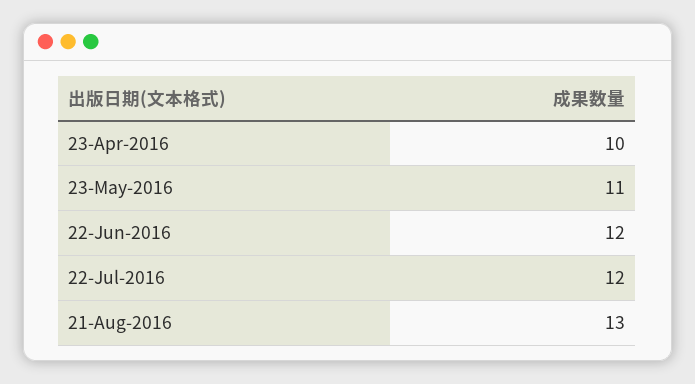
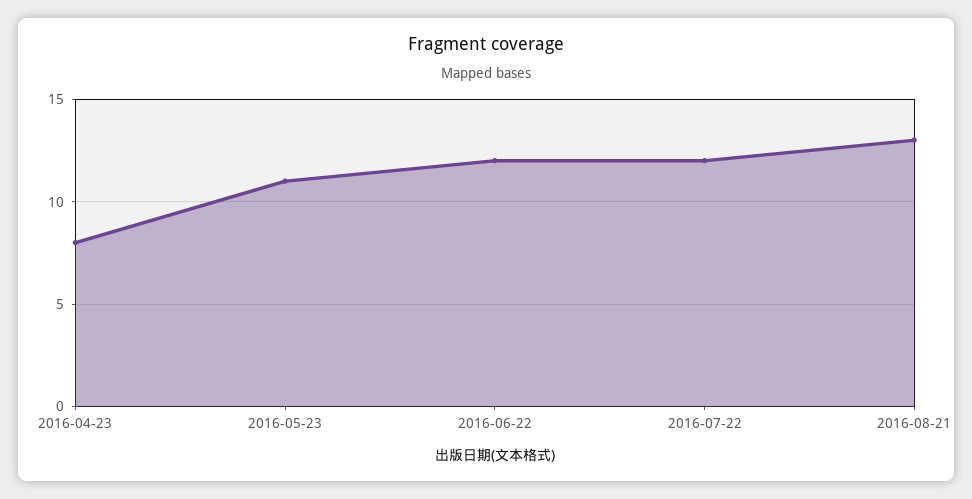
23-Apr-2016: 10 -> 8

